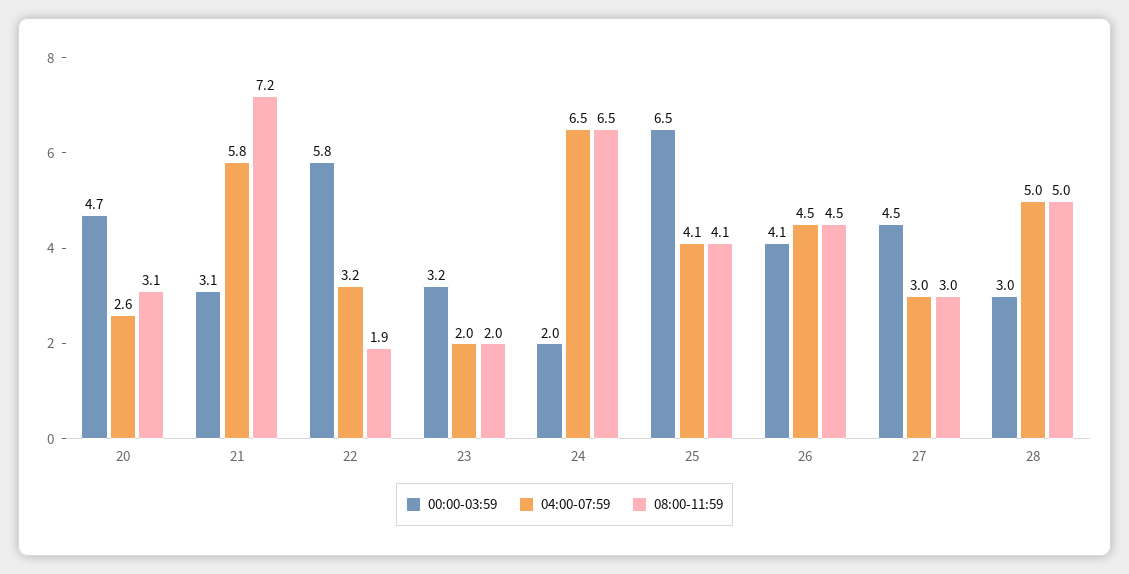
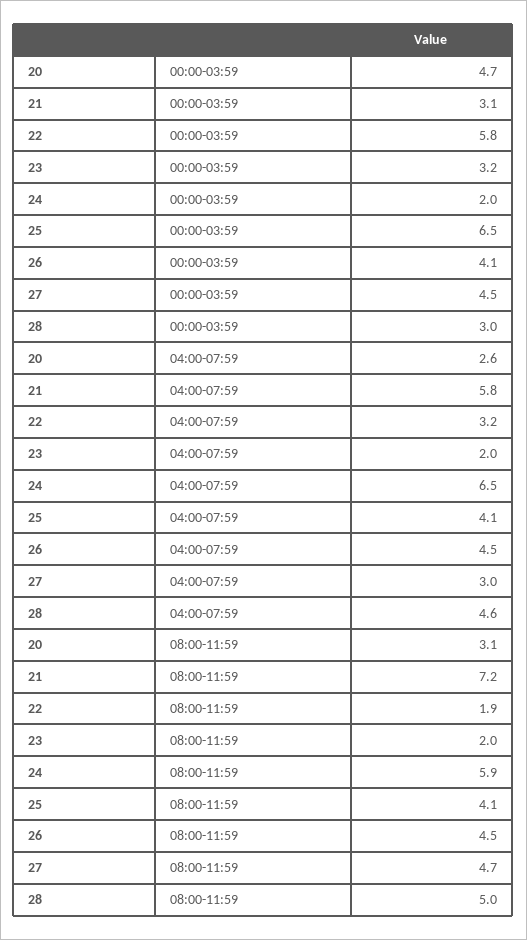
08:00-11:59, 24: 6.5 -> 5.9
08:00-11:59, 27: 3 -> 4.7
04:00-07:59, 28: 5 -> 4.6

